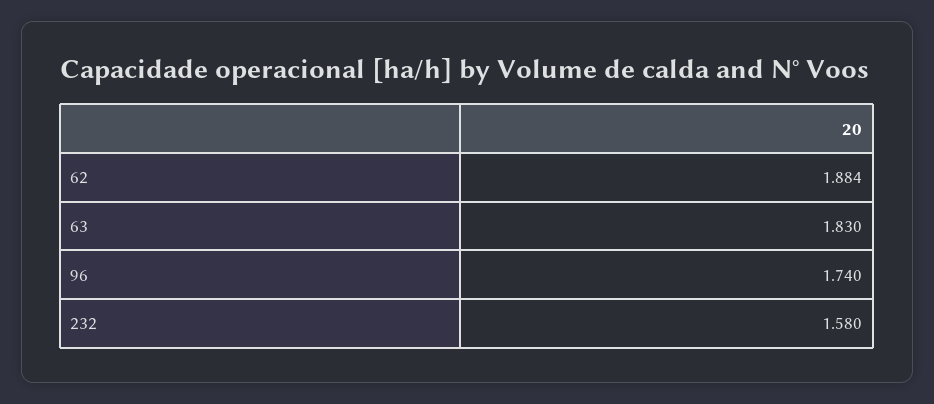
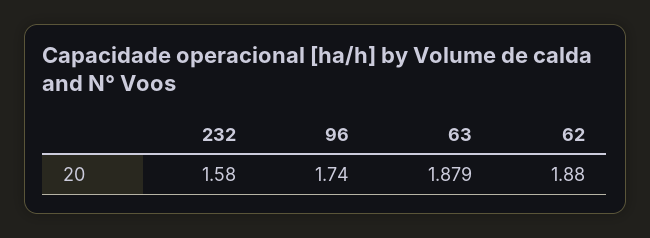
62: 1.884 -> 1.88
63: 1.83 -> 1.879

